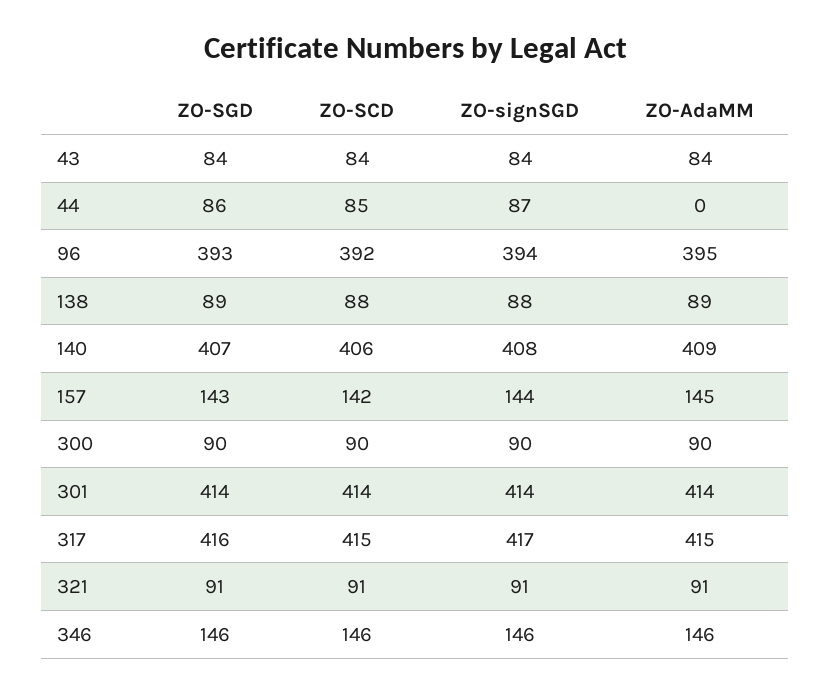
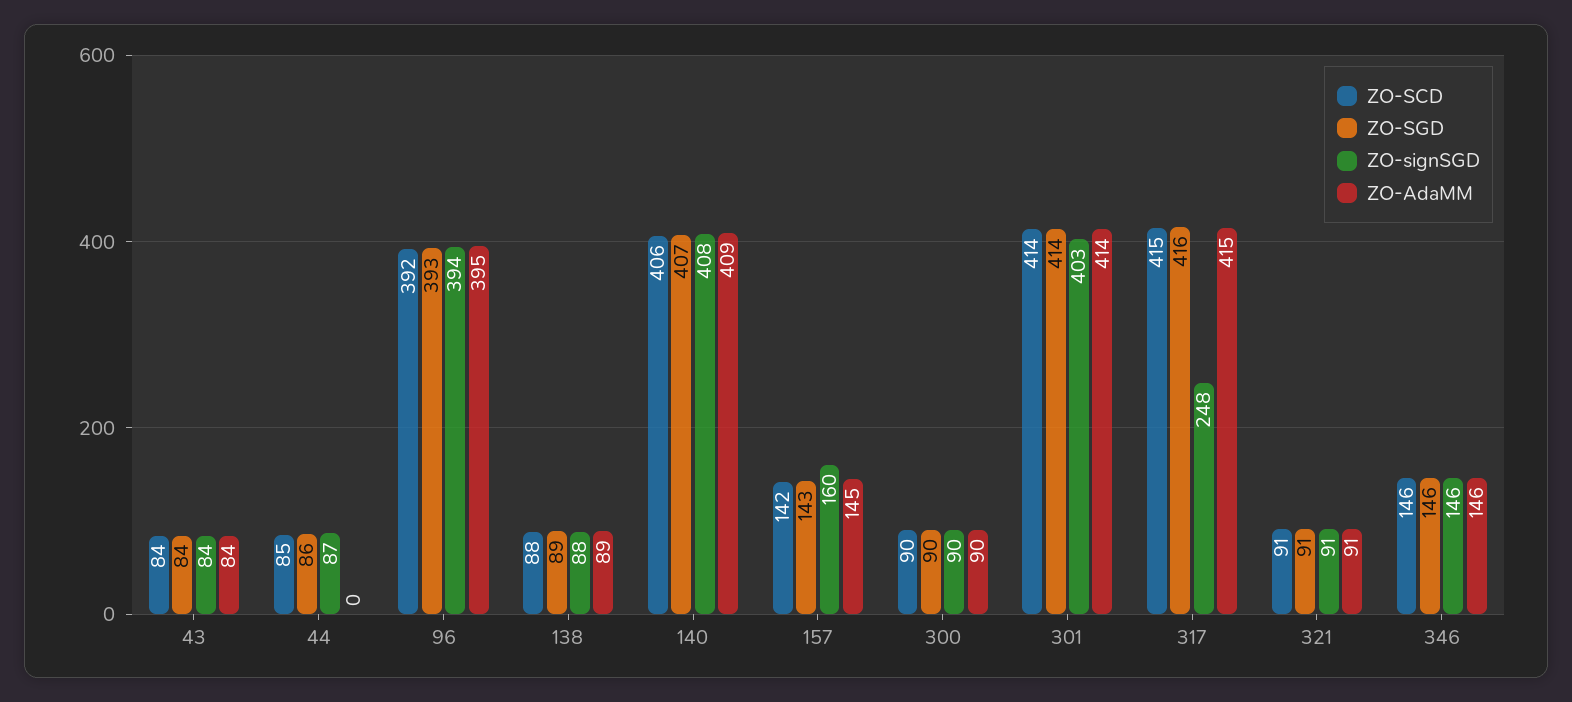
ZO-signSGD, 157: 144 -> 160
ZO-signSGD, 301: 414 -> 403
ZO-signSGD, 317: 417 -> 248

